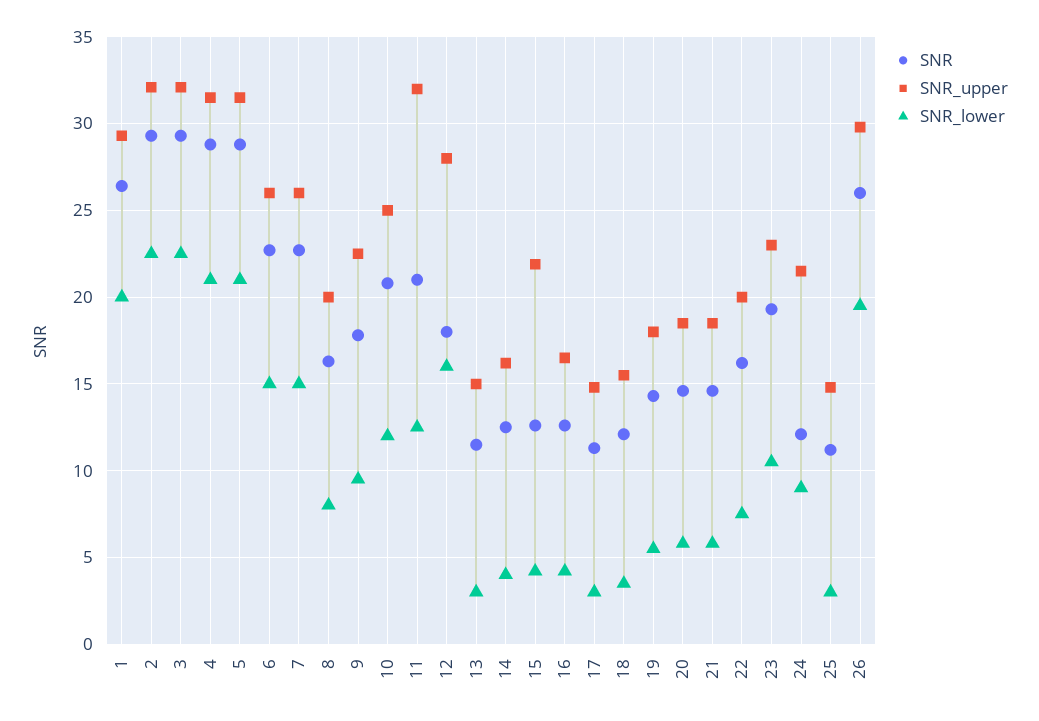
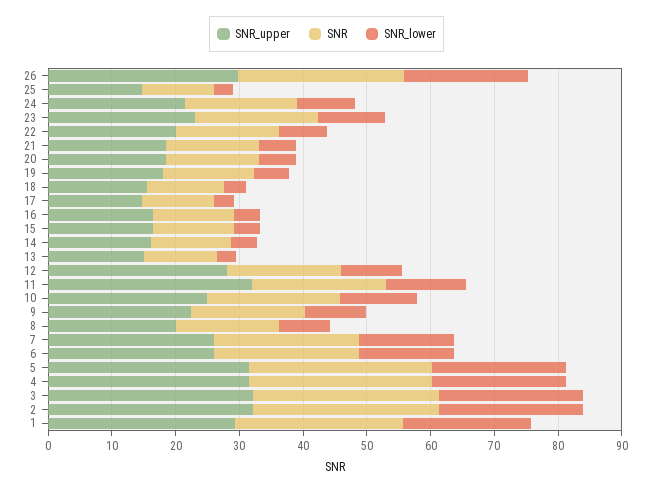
SNR_lower, 12: 16 -> 10
SNR_upper, 15: 22 -> 16
SNR, 24: 12 -> 18

